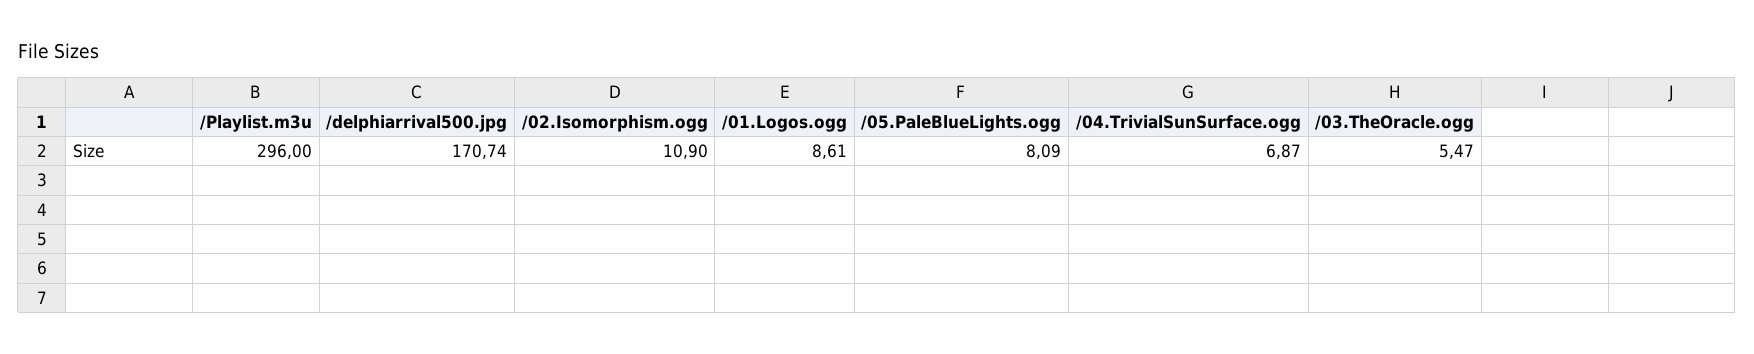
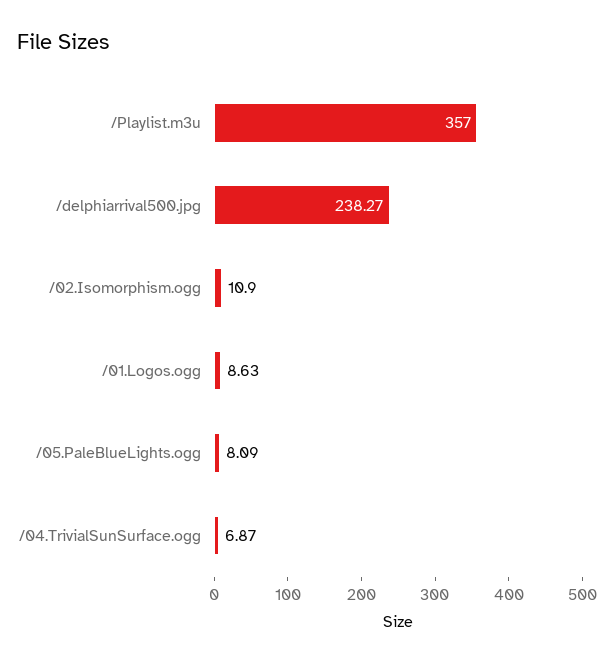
/Playlist.m3u: 296 -> 357
/delphiarrival500.jpg: 170.74 -> 238.27
/01.Logos.ogg: 8.61 -> 8.63
/03.TheOracle.ogg: 5.47 -> none

